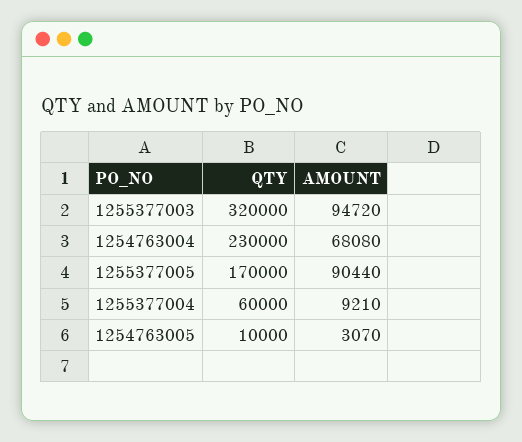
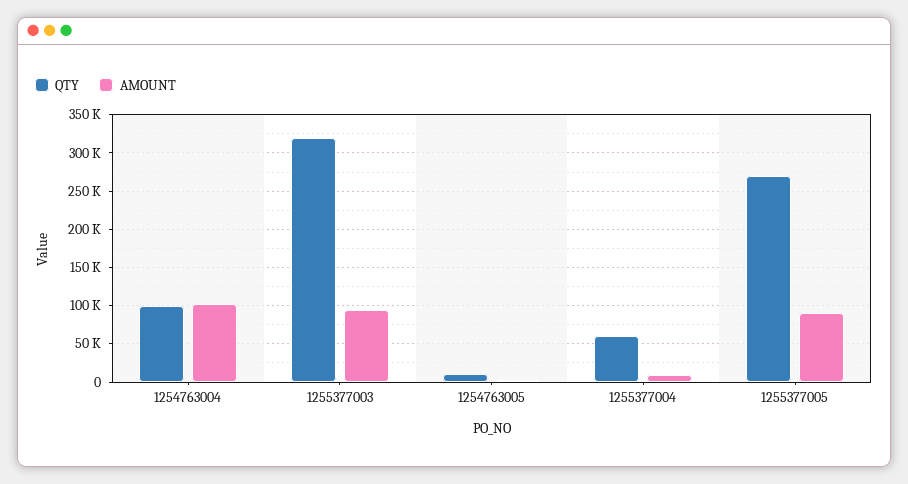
QTY, 1254763004: 230000 -> 100000
AMOUNT, 1254763004: 68080 -> 100000
QTY, 1255377005: 170000 -> 270000

